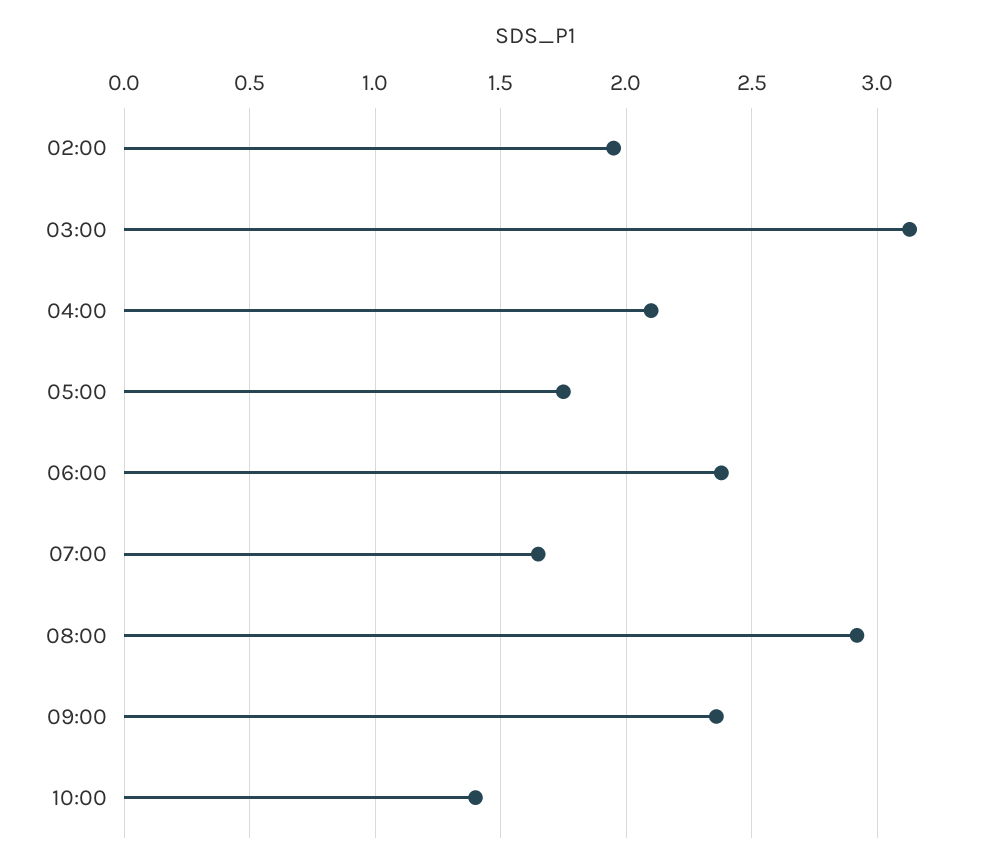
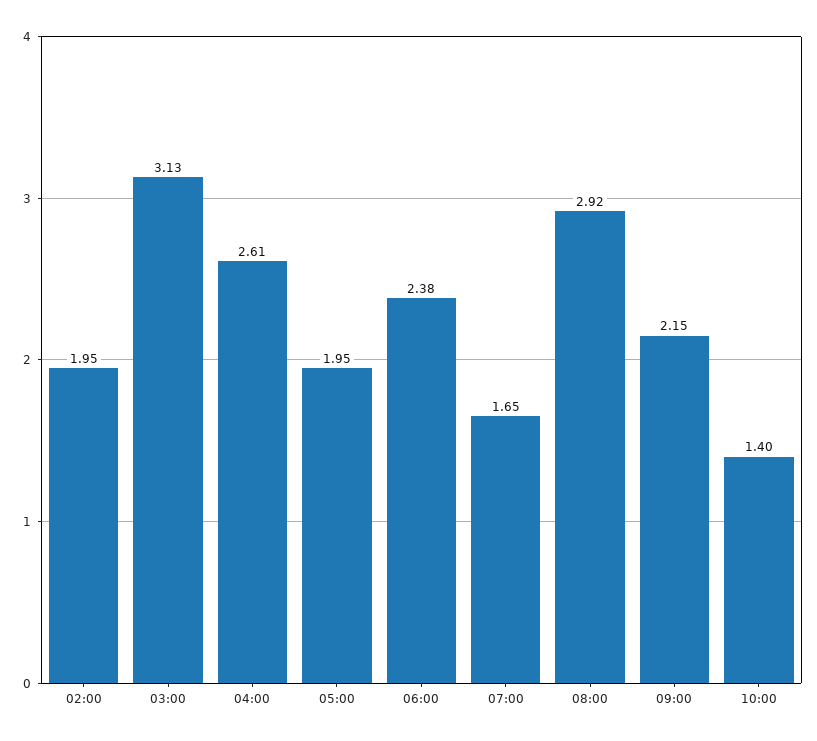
04:00: 2.1 -> 2.61
05:00: 1.75 -> 1.95
09:00: 2.35 -> 2.15

